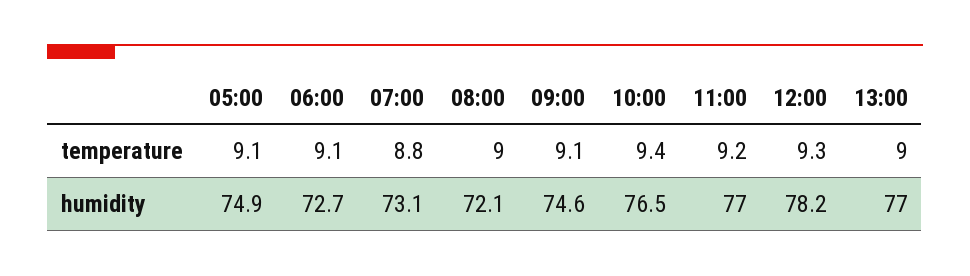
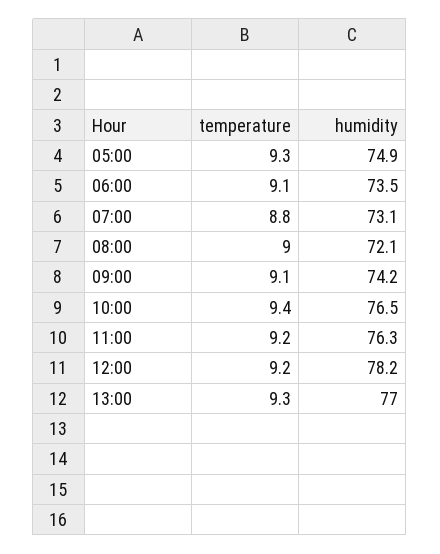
05:00, temperature: 9.1 -> 9.3
12:00, temperature: 9.3 -> 9.2
13:00, temperature: 9 -> 9.3
06:00, humidity: 72.7 -> 73.5
09:00, humidity: 74.6 -> 74.2
11:00, humidity: 77 -> 76.3

